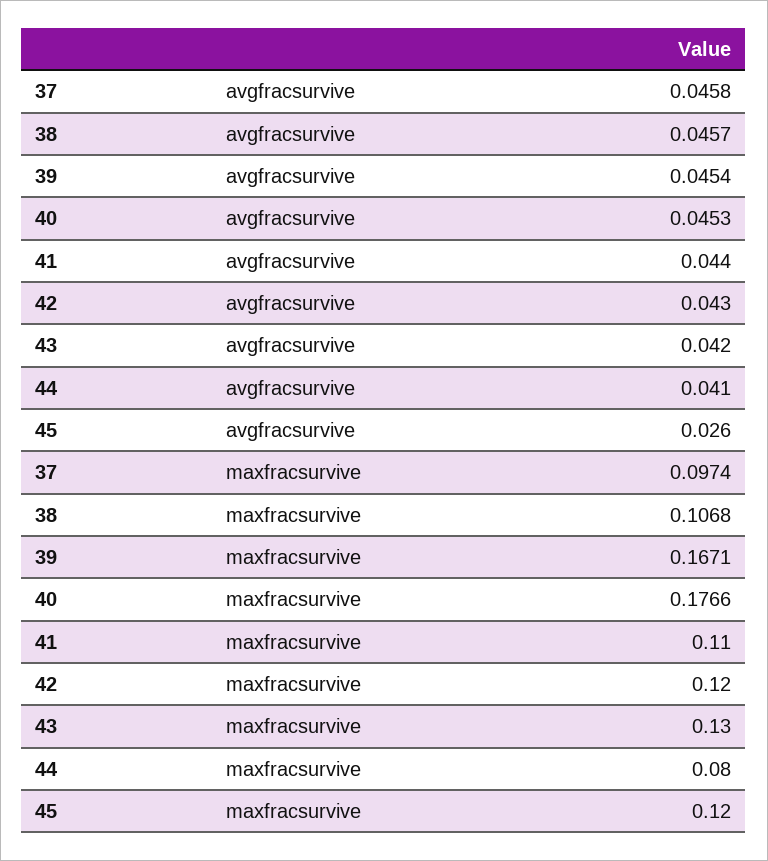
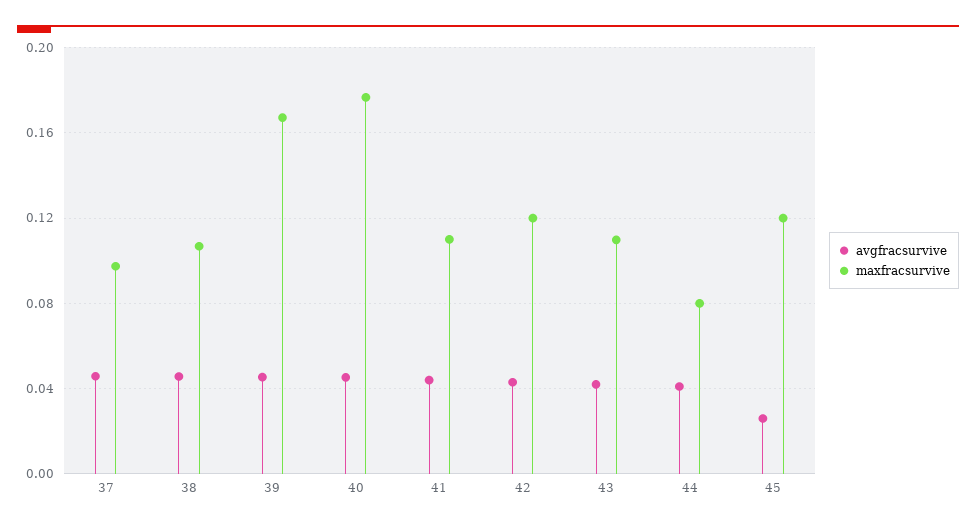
maxfracsurvive, 43: 0.13 -> 0.11

